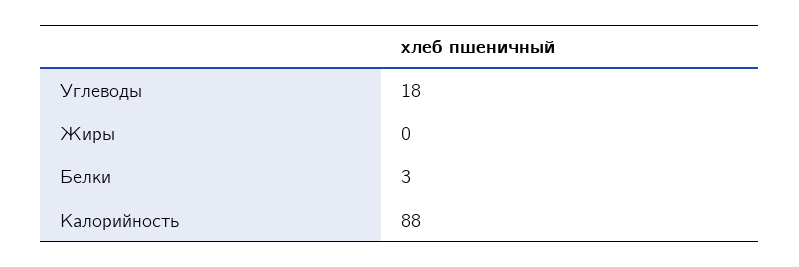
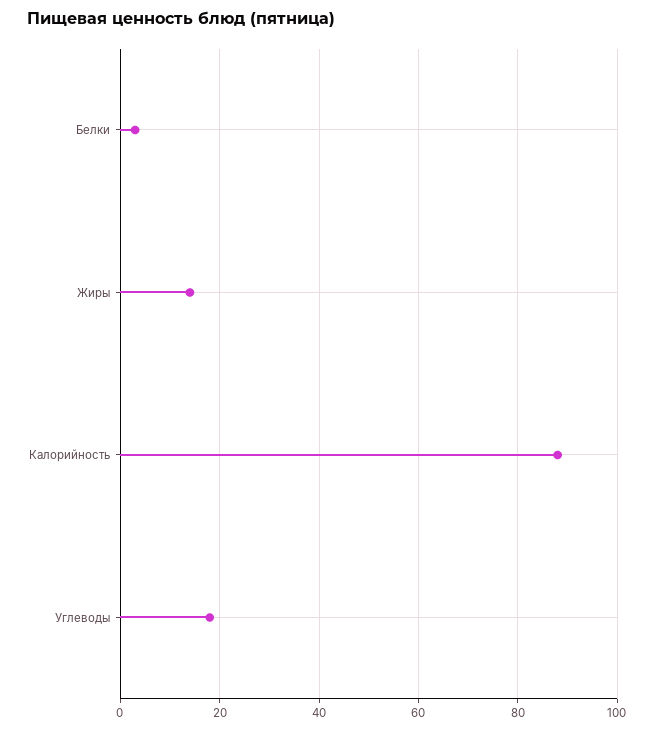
Жиры: 0 -> 15

